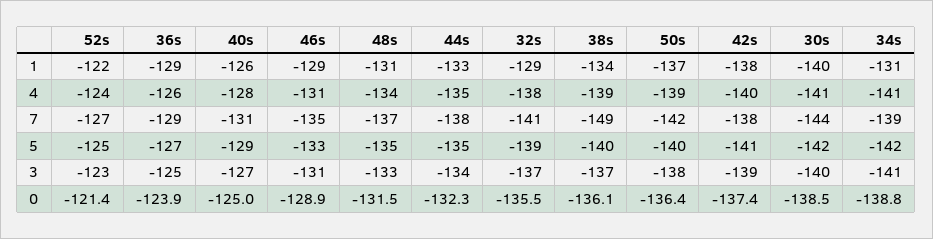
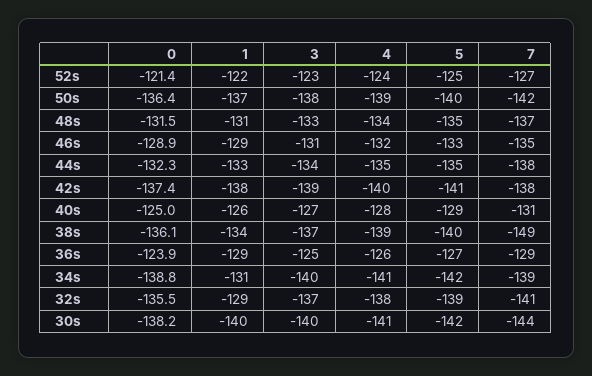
46s, 4: -131 -> -132
34s, 3: -141 -> -140
30s, 0: -138.5 -> -138.2

